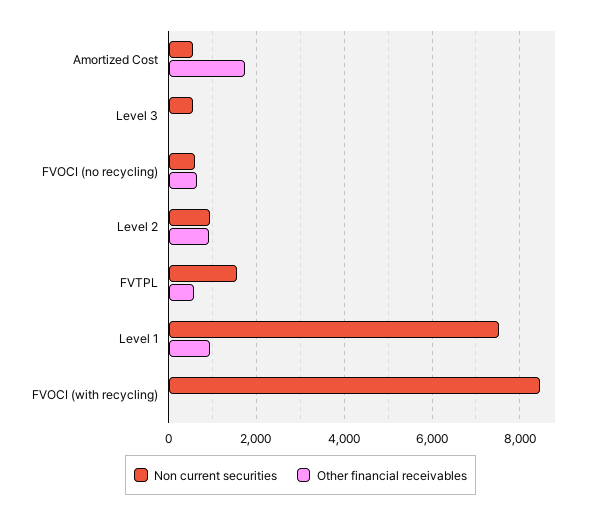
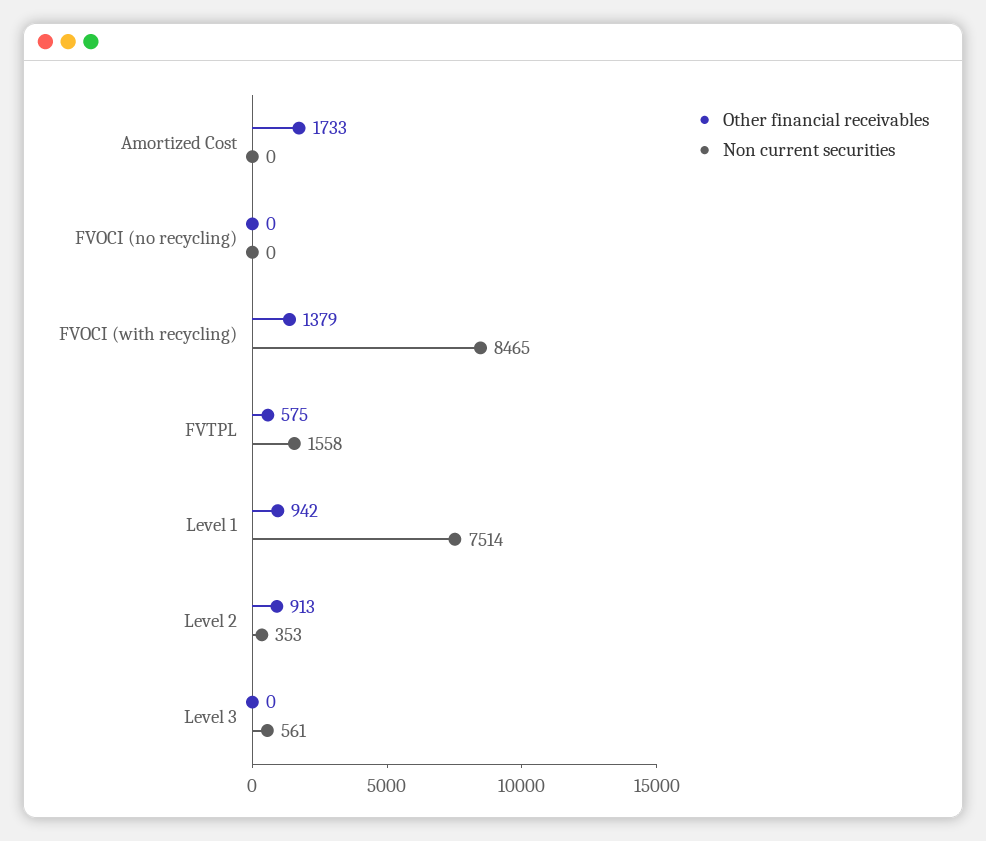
Non current securities, Amortized Cost: 600 -> 0
Non current securities, FVOCI (no recycling): 600 -> 0
Other financial receivables, FVOCI (no recycling): 600 -> 0
Non current securities, Level 2: 1000 -> 353
Other financial receivables, FVOCI (with recycling): 0 -> 1379

